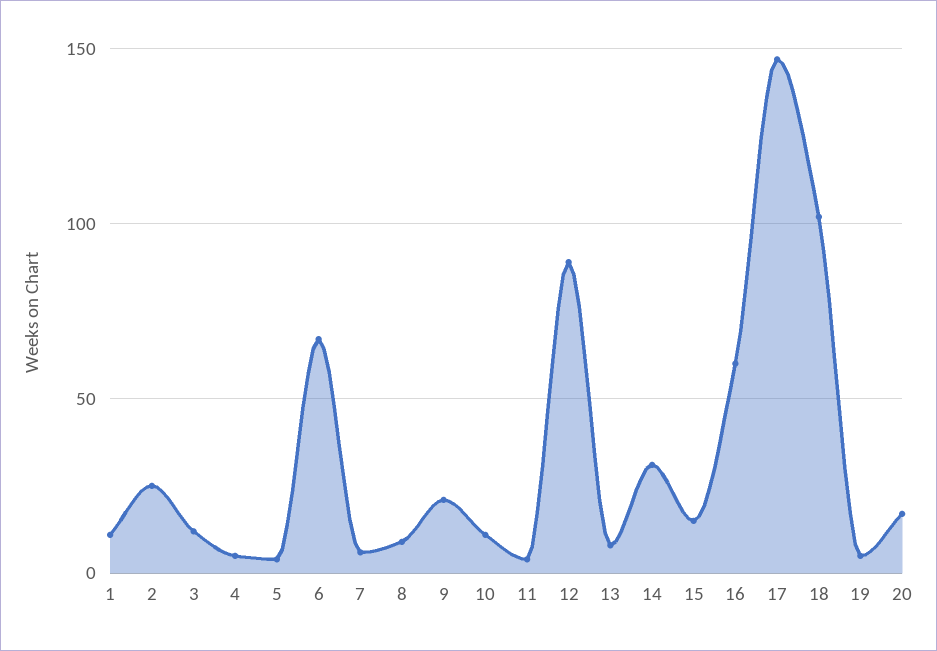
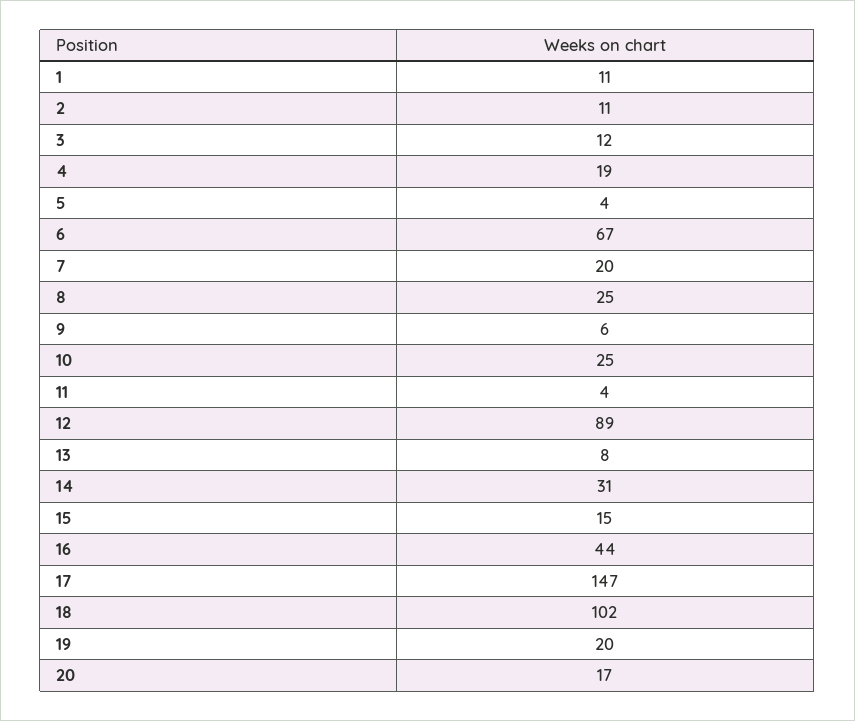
2: 25 -> 11
4: 5 -> 19
7: 5 -> 20
8: 10 -> 25
9: 20 -> 6
10: 10 -> 25
16: 60 -> 44
19: 5 -> 20

